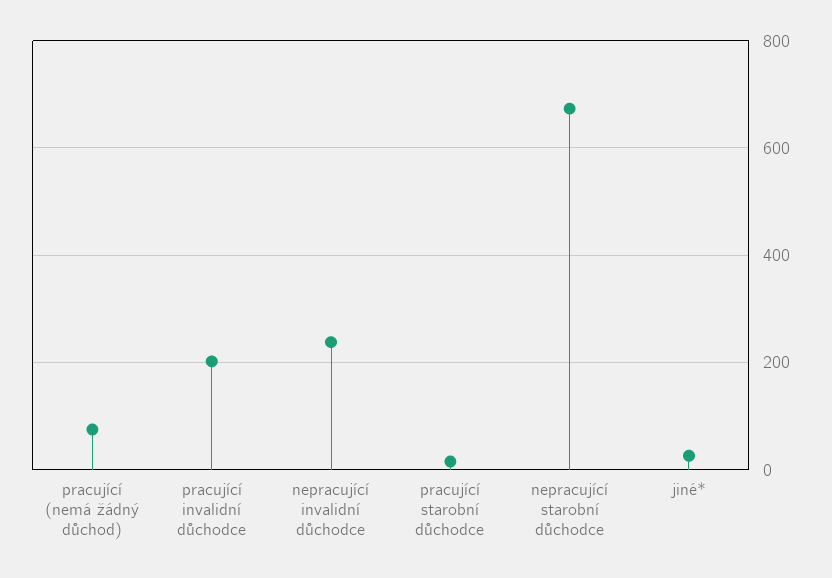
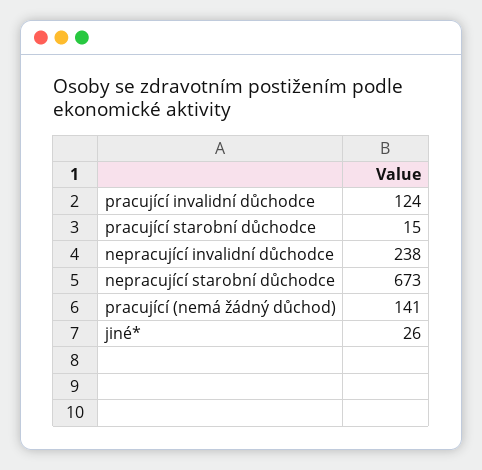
pracující (nemá žádný důchod): 80 -> 141
pracující invalidní důchodce: 200 -> 124

